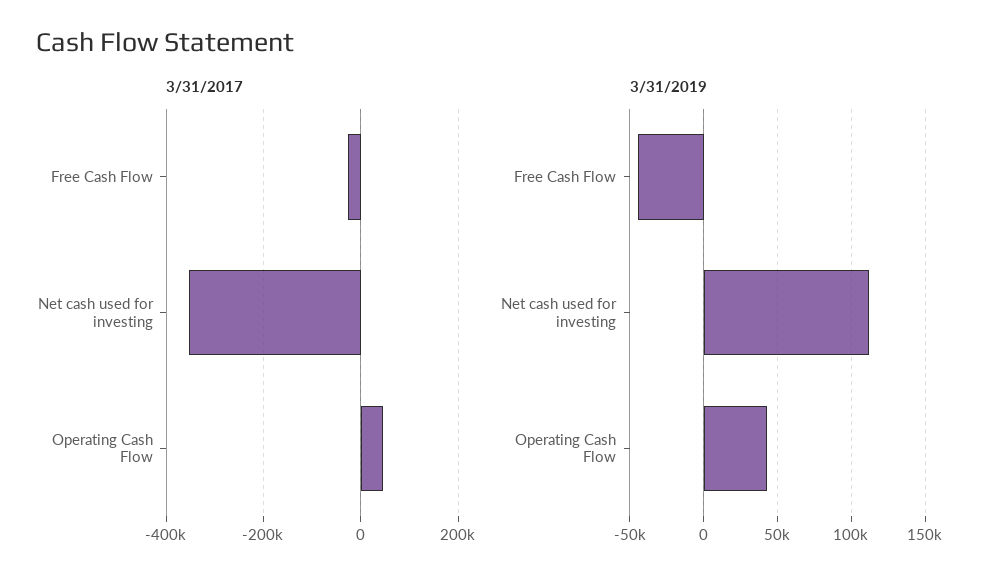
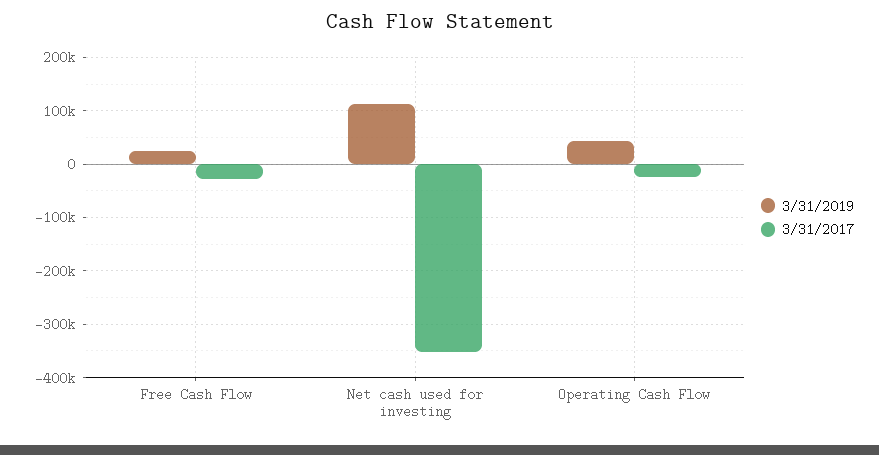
3/31/2017, Operating Cash Flow: 40000 -> -20000
3/31/2019, Free Cash Flow: -45000 -> 20000

